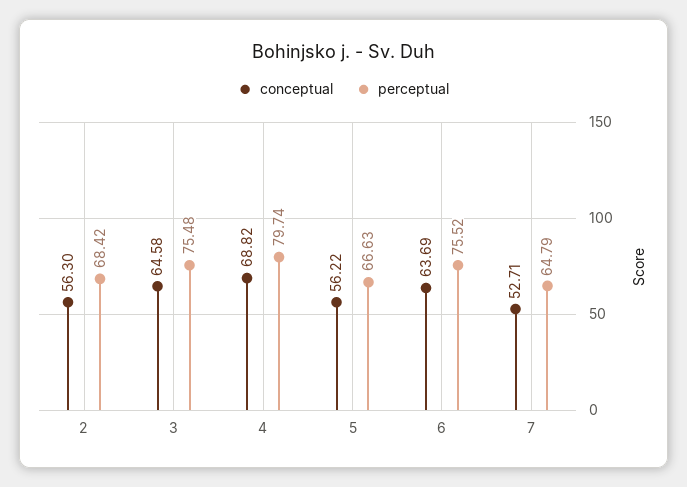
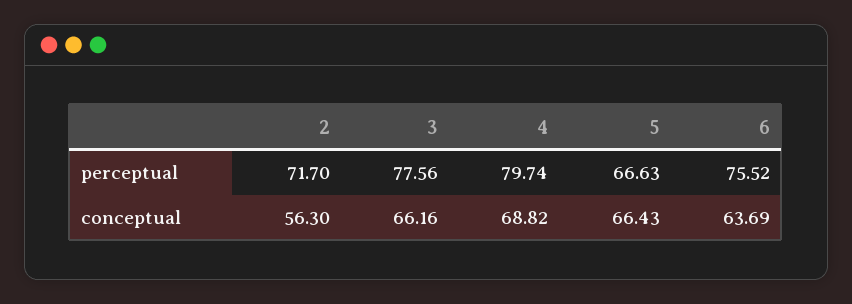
perceptual, 2: 68.42 -> 71.7
conceptual, 3: 64.58 -> 66.16
perceptual, 3: 75.48 -> 77.56
conceptual, 5: 56.22 -> 66.43
conceptual, 7: 52.71 -> none
perceptual, 7: 64.79 -> none

